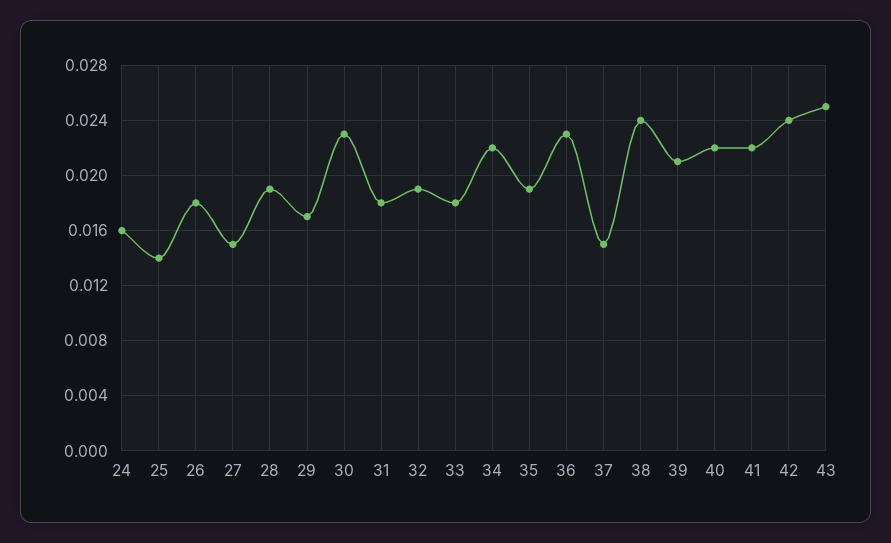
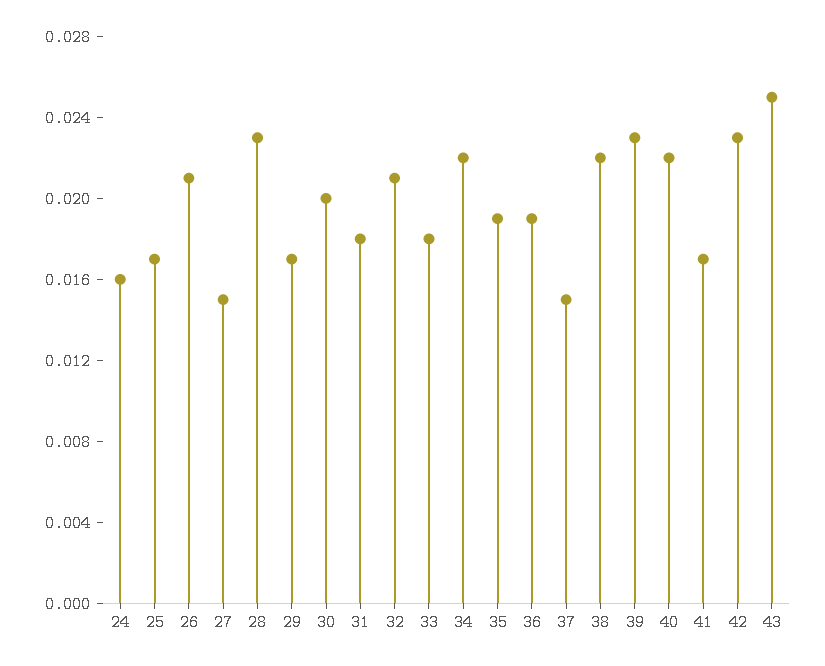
25: 0.014 -> 0.017
26: 0.018 -> 0.021
28: 0.019 -> 0.023
30: 0.023 -> 0.02
32: 0.019 -> 0.021
36: 0.023 -> 0.019
38: 0.024 -> 0.022
39: 0.021 -> 0.023
41: 0.022 -> 0.017
42: 0.024 -> 0.023

